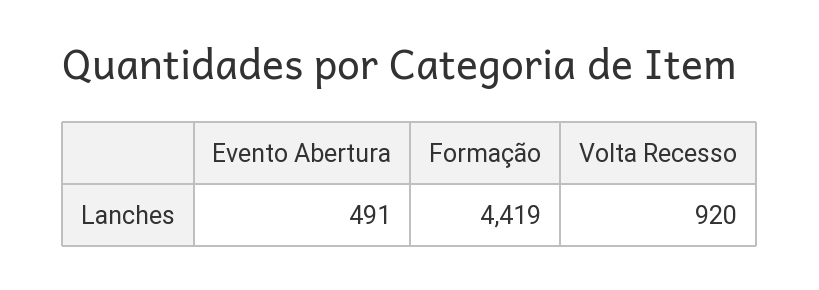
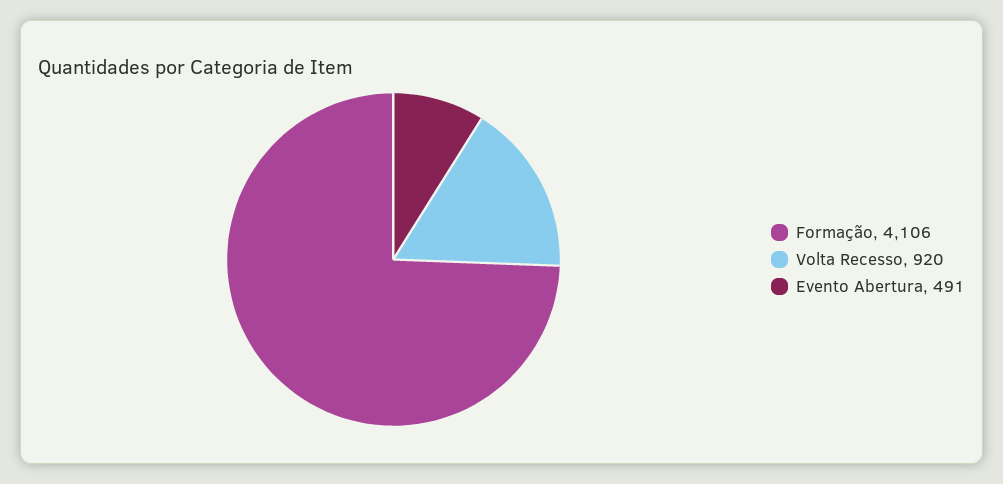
Formação: 4419 -> 4106

